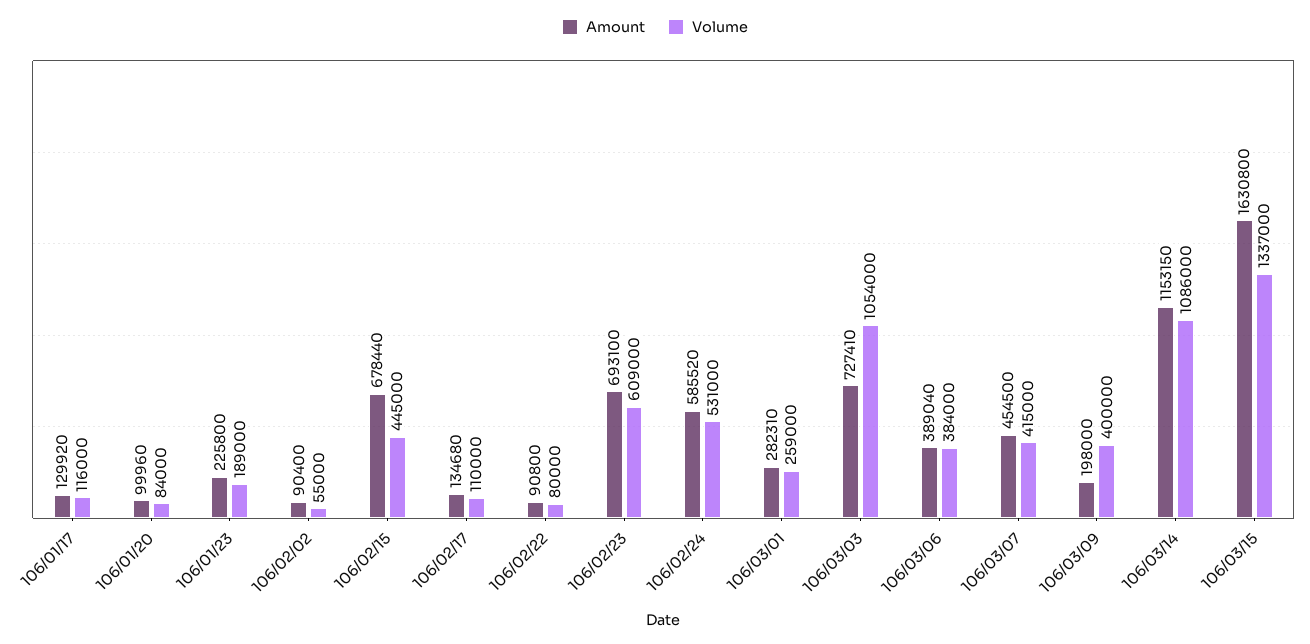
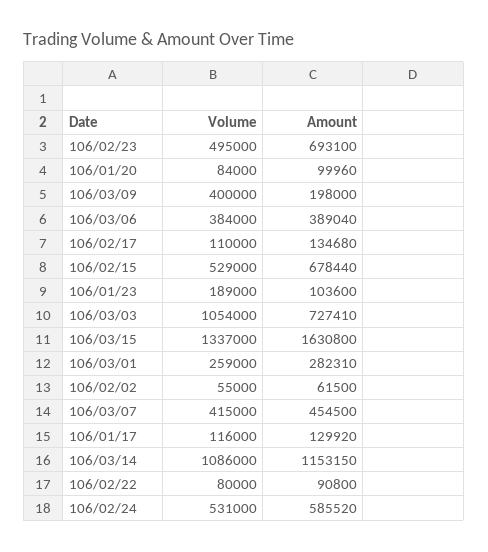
Amount, 106/01/23: 225800 -> 103600
Amount, 106/02/02: 90400 -> 61500
Volume, 106/02/15: 445000 -> 529000
Volume, 106/02/23: 609000 -> 495000

